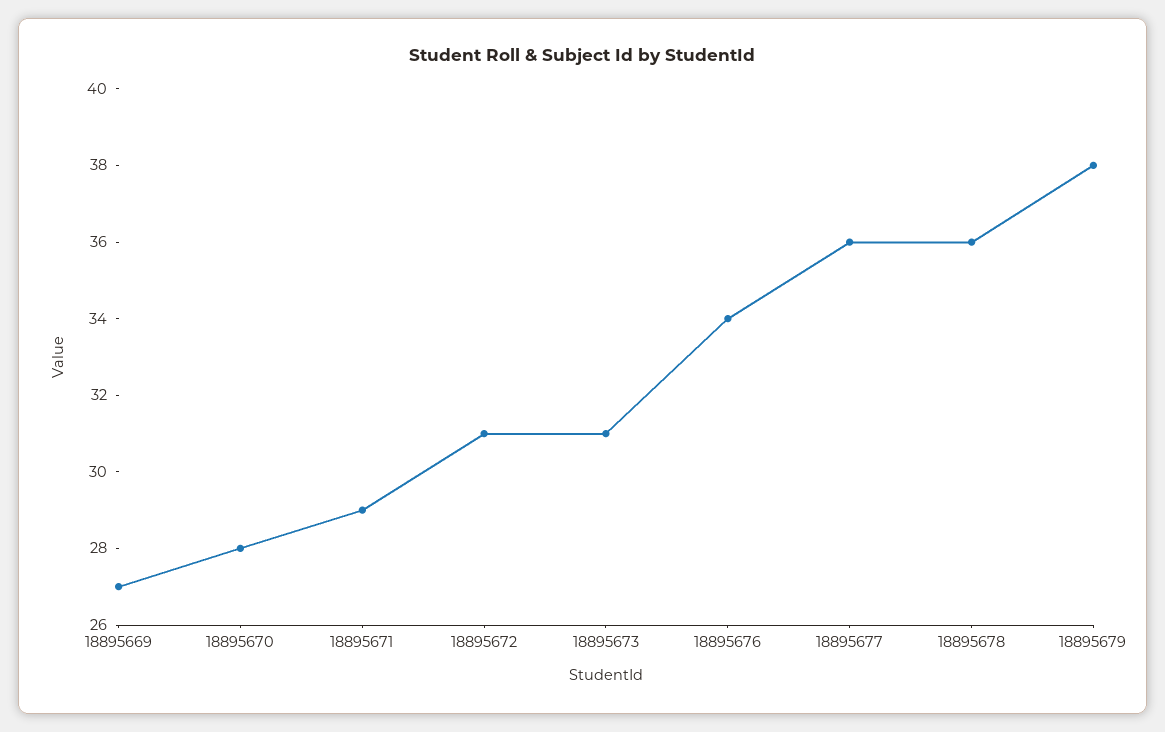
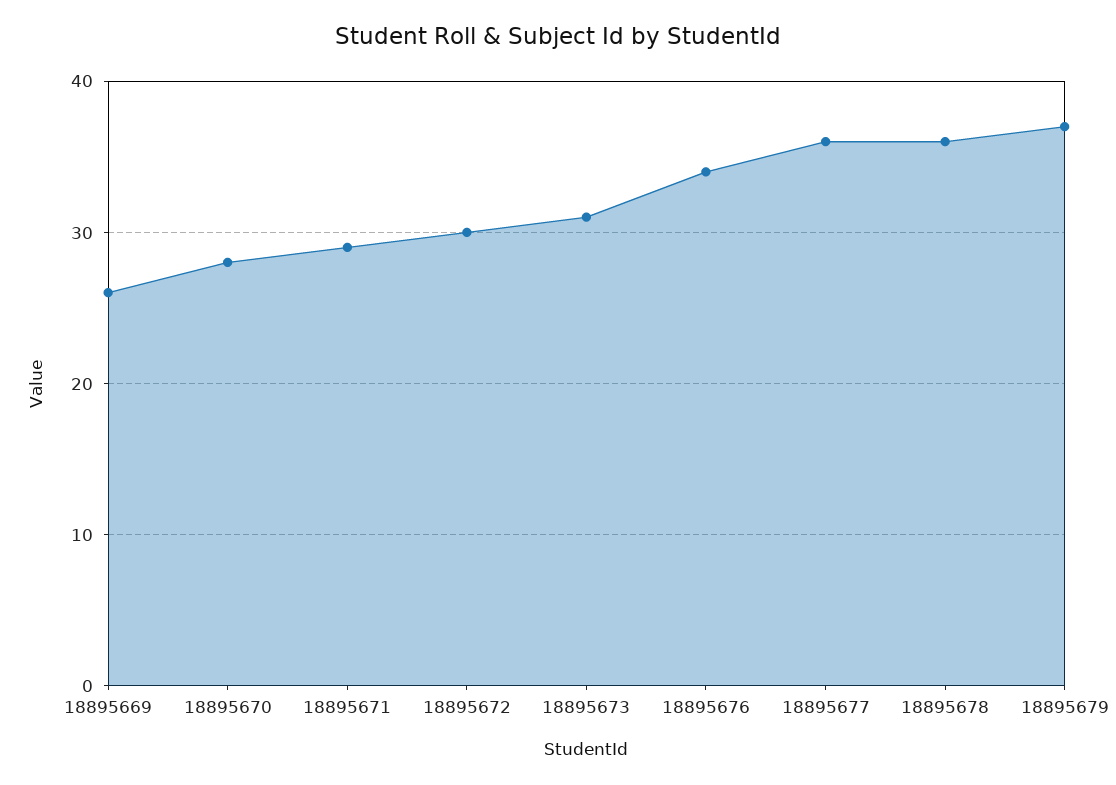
18895669: 27 -> 26
18895672: 31 -> 30
18895679: 38 -> 37

